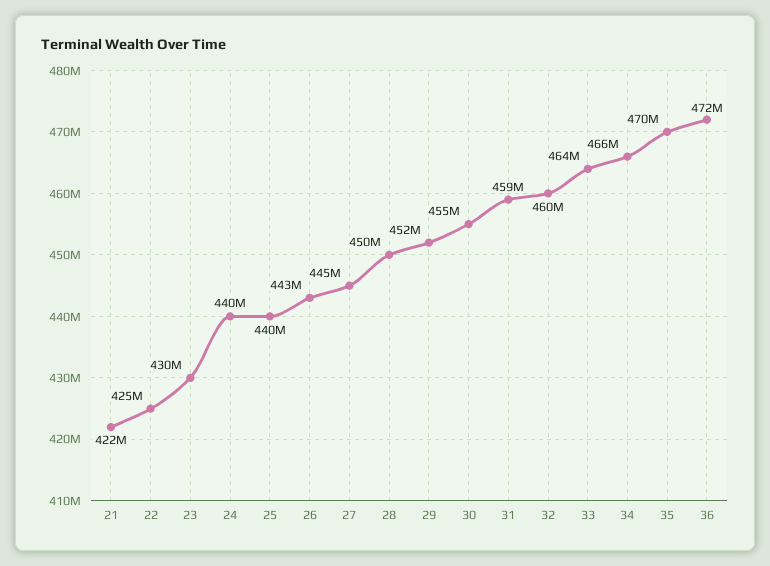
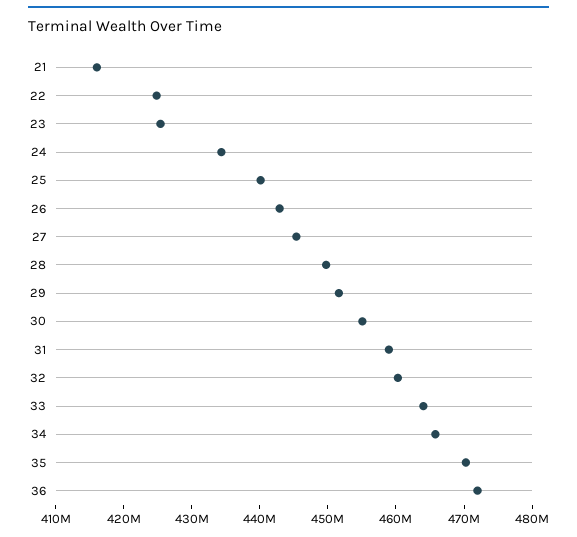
21: 422000000 -> 416000000
23: 430000000 -> 426000000
24: 440000000 -> 434000000

